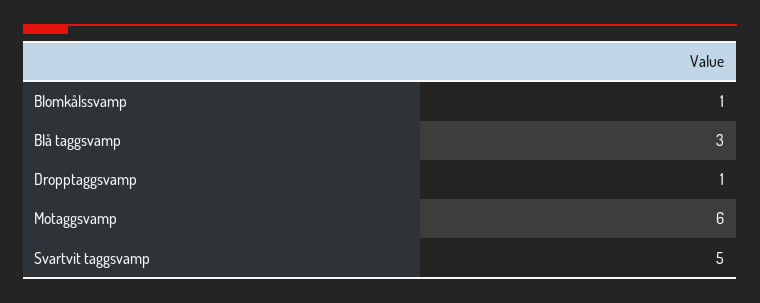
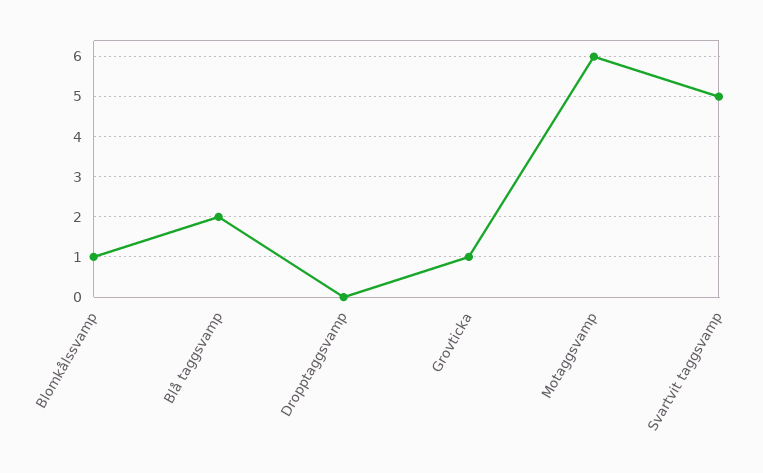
Blå taggsvamp: 3 -> 2
Dropptaggsvamp: 1 -> 0
Grovticka: none -> 1

